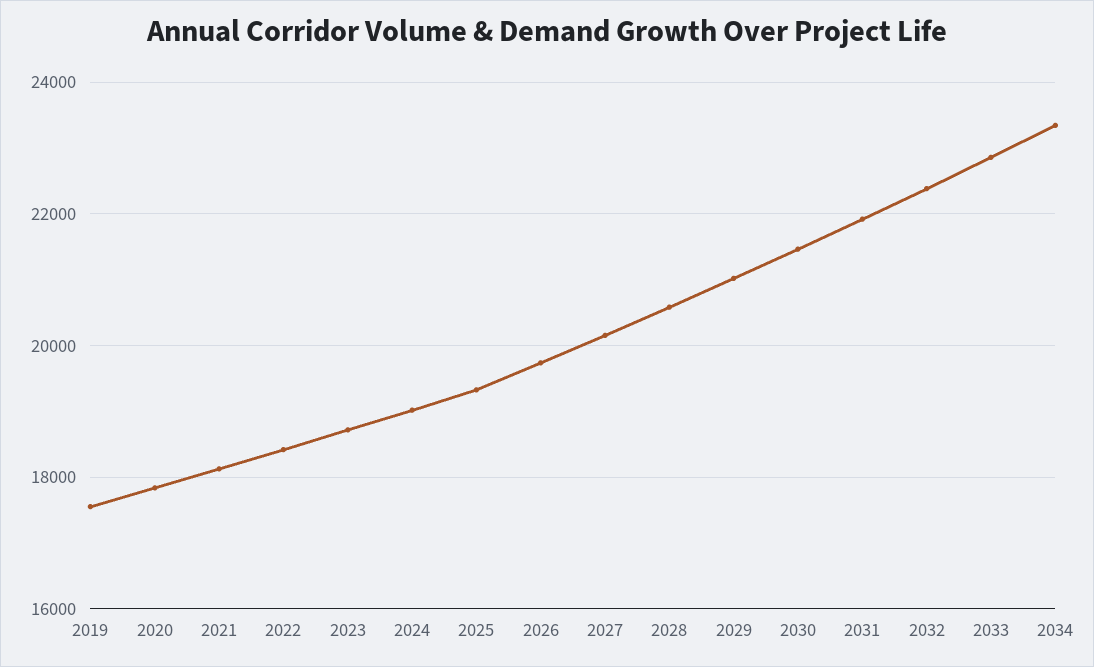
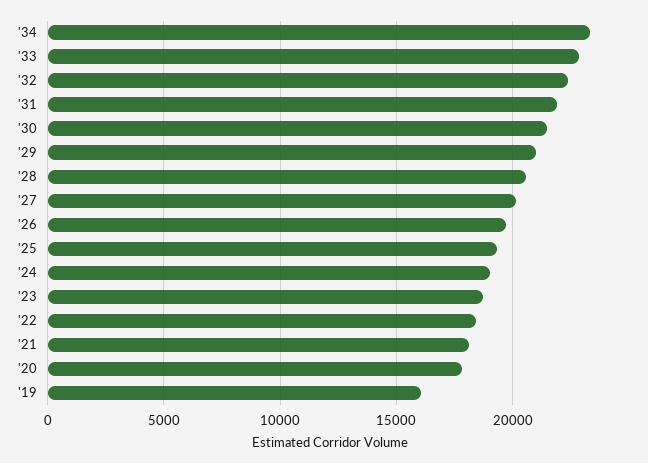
2019: 17600 -> 16000

